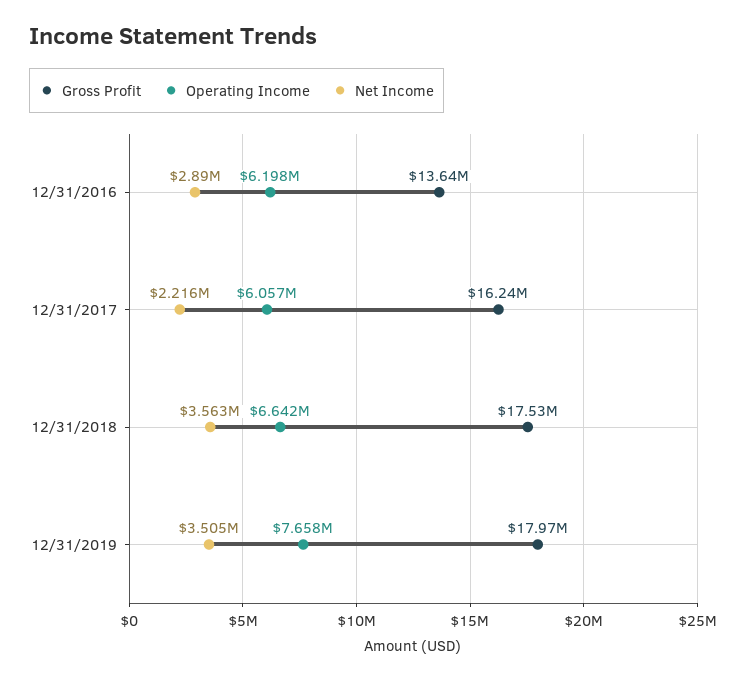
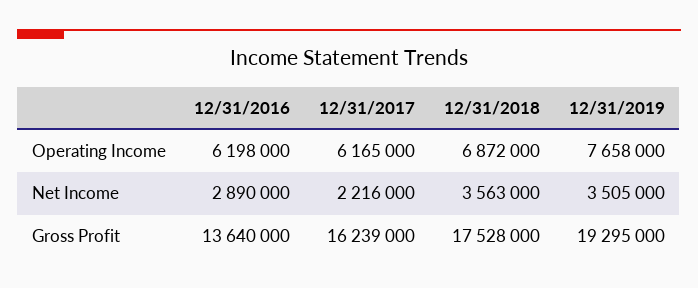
Operating Income, 12/31/2017: 6057000 -> 6165000
Operating Income, 12/31/2018: 6642000 -> 6872000
Gross Profit, 12/31/2019: 17970000 -> 19295000

